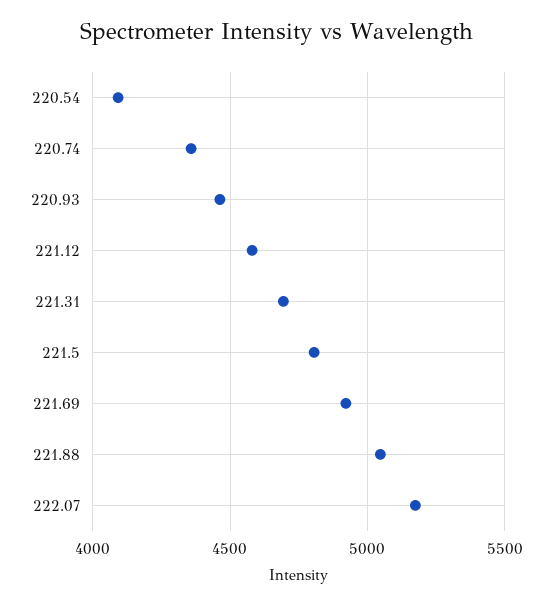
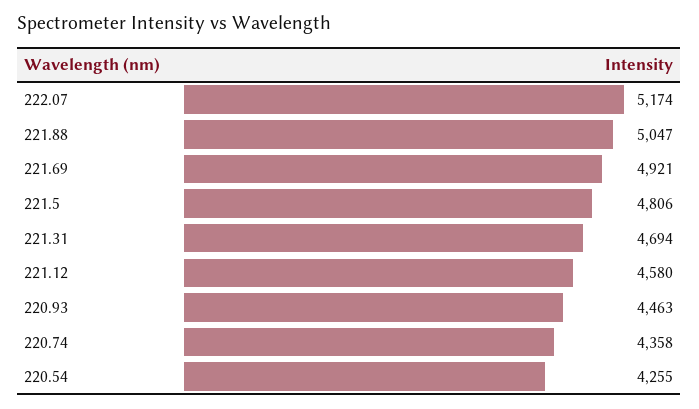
220.54: 4100 -> 4255

